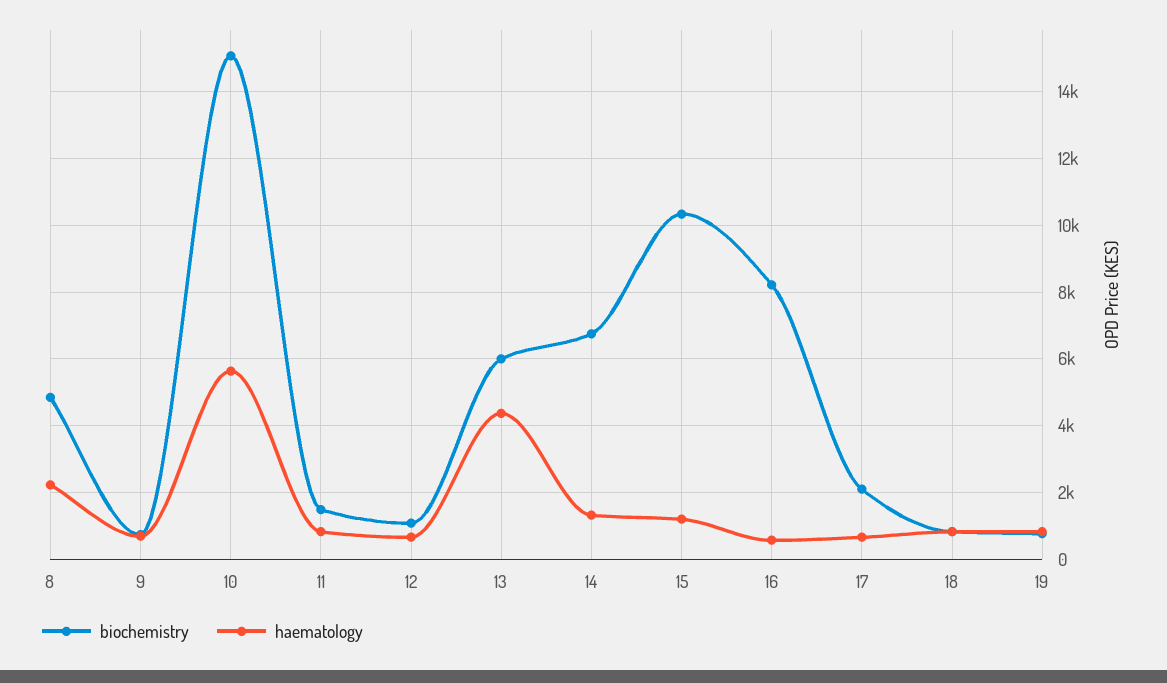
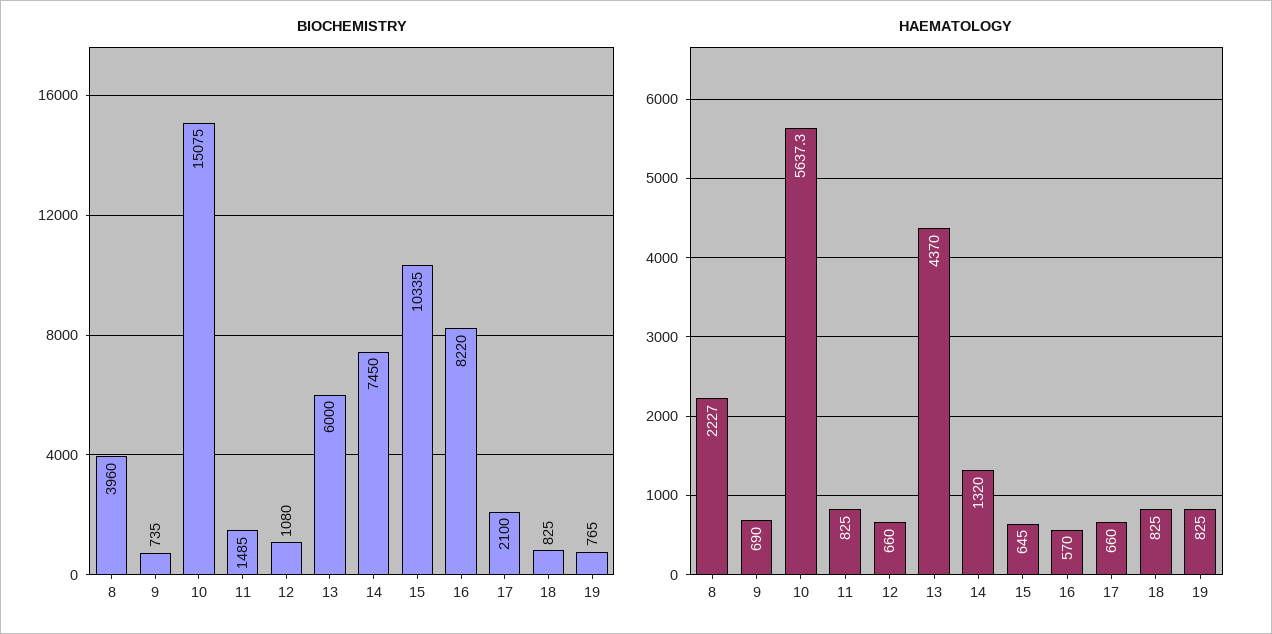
biochemistry, 8: 4800 -> 3960
biochemistry, 14: 6800 -> 7450
haematology, 15: 1200 -> 645

